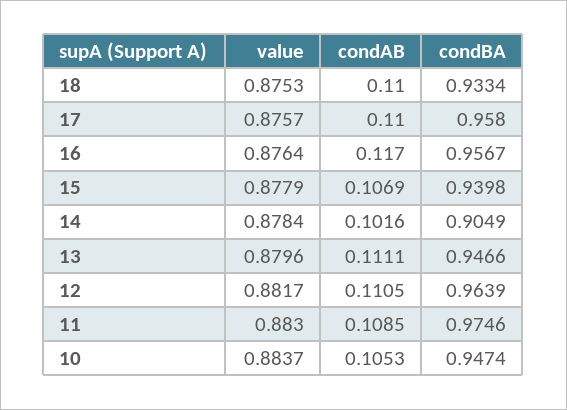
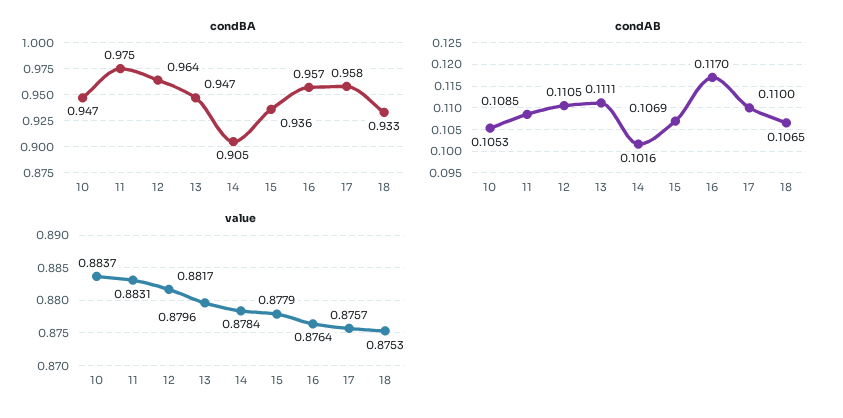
condAB, 18: 0.11 -> 0.1065
condBA, 15: 0.9398 -> 0.936
value, 11: 0.883 -> 0.8831

